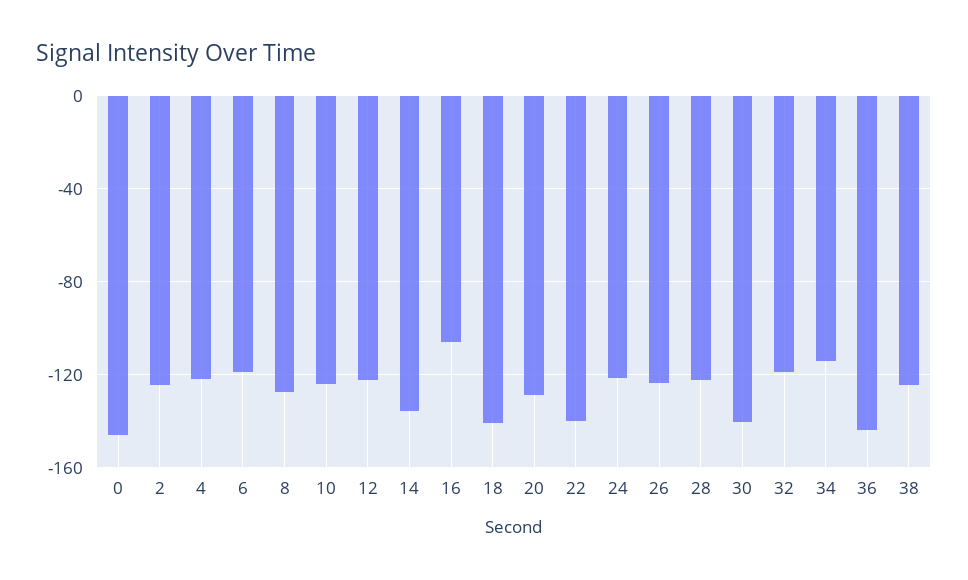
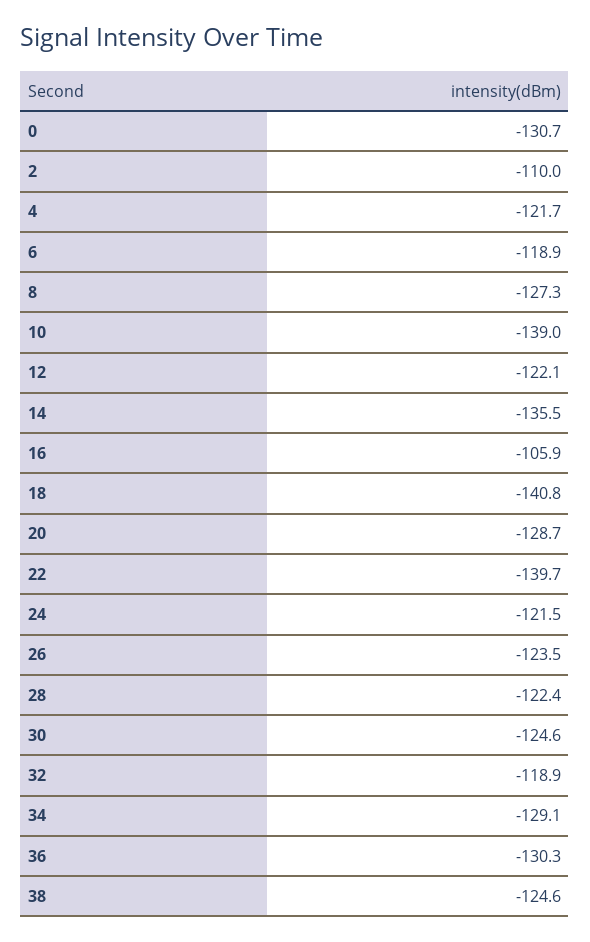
0: -145 -> -130.7
2: -125 -> -110
10: -125 -> -139
30: -140 -> -124.6
34: -115 -> -129.1
36: -145 -> -130.3

